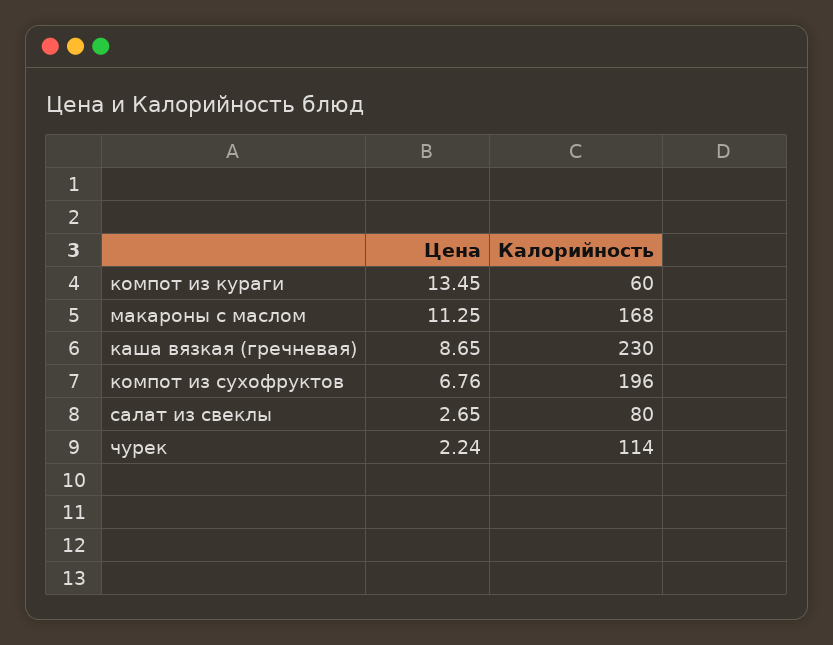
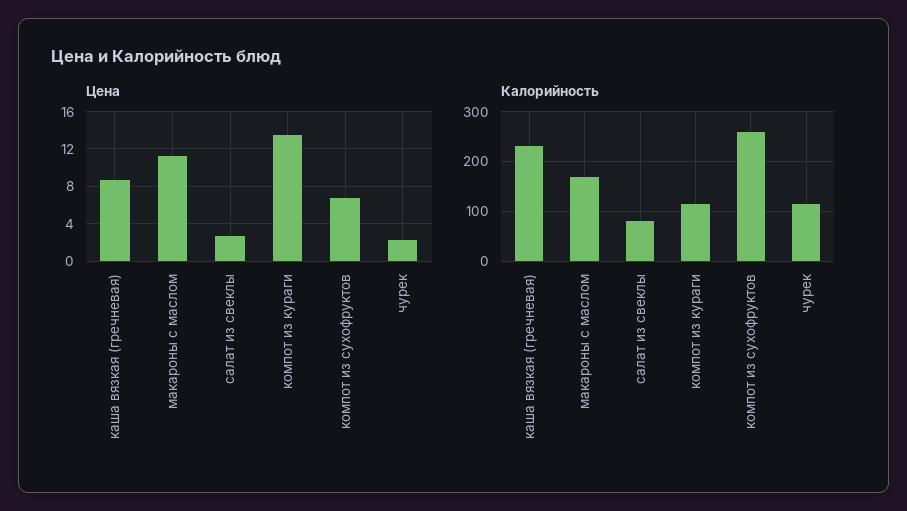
Калорийность, компот из кураги: 60 -> 120
Калорийность, компот из сухофруктов: 196 -> 260

